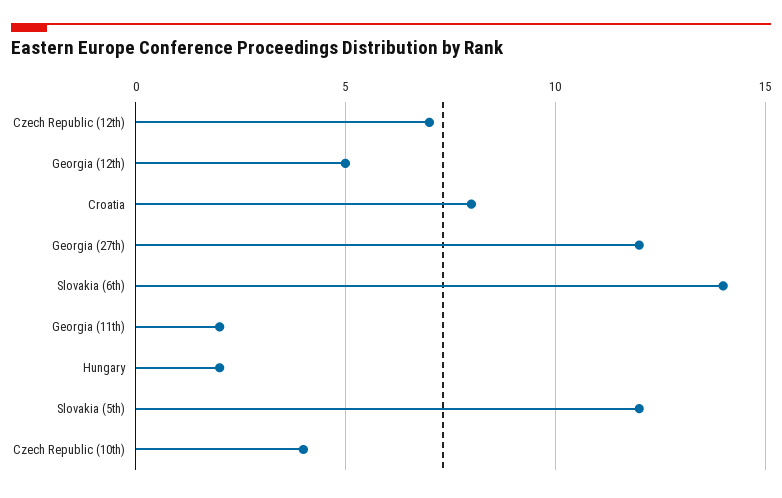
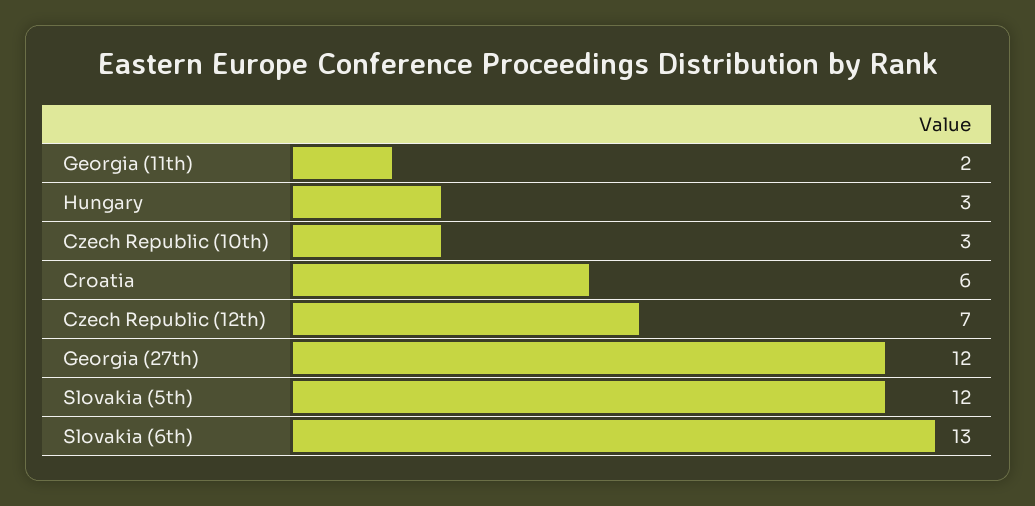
Georgia (12th): 5 -> none
Croatia: 8 -> 6
Slovakia (6th): 14 -> 13
Hungary: 2 -> 3
Czech Republic (10th): 4 -> 3

